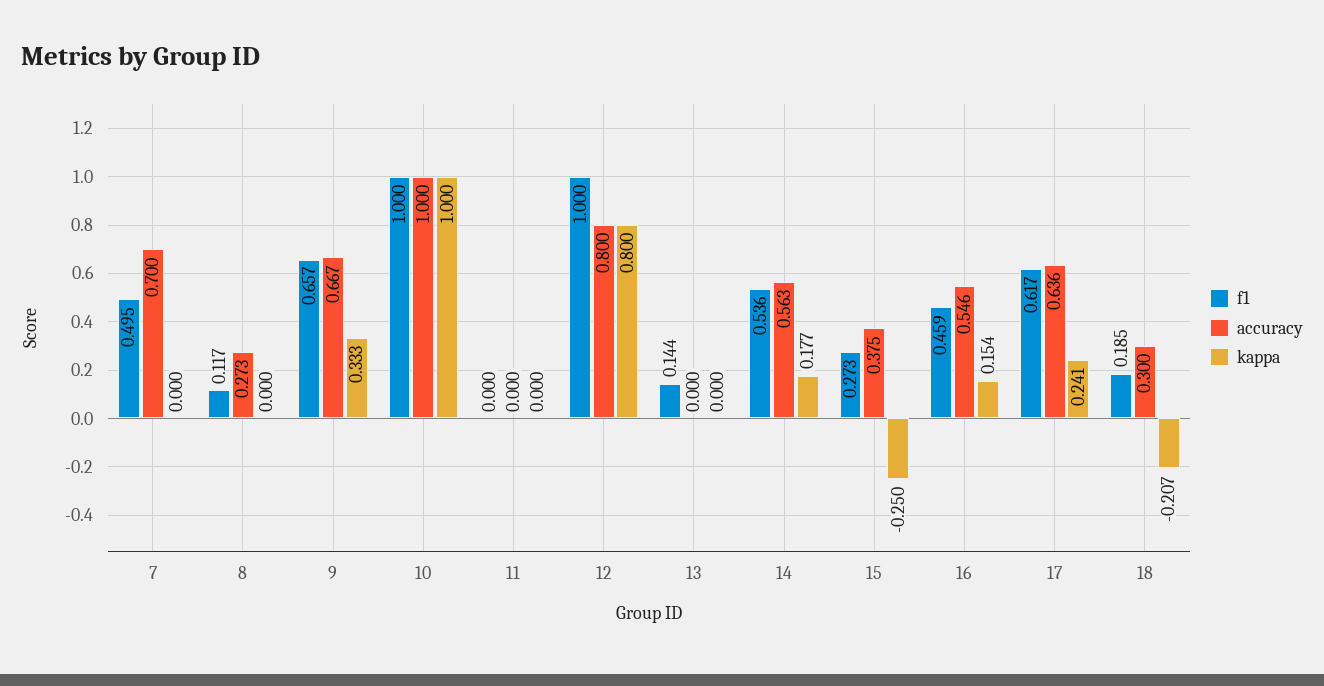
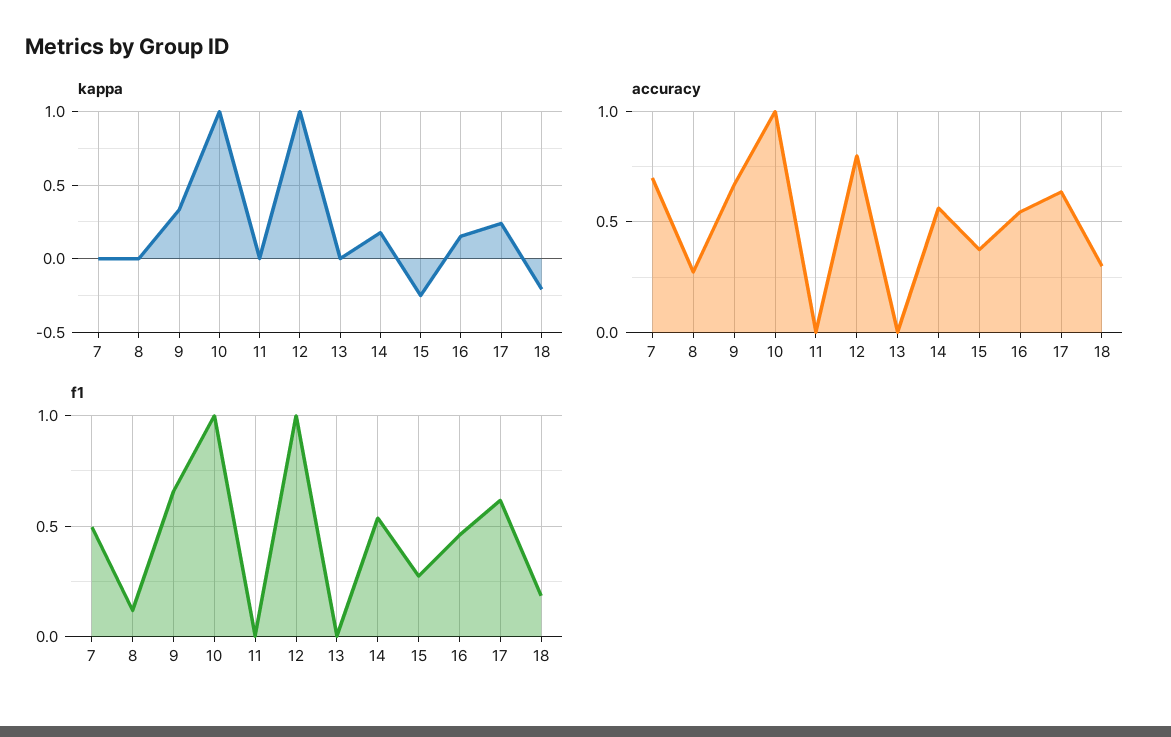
kappa, 12: 0.8 -> 1
f1, 13: 0.144 -> 0

